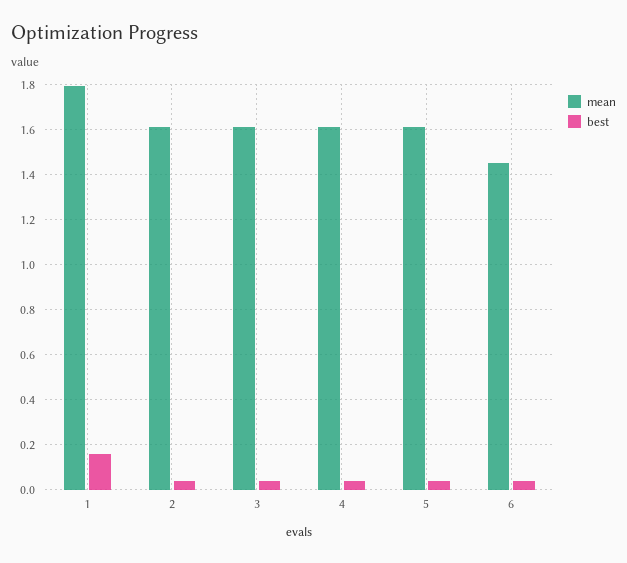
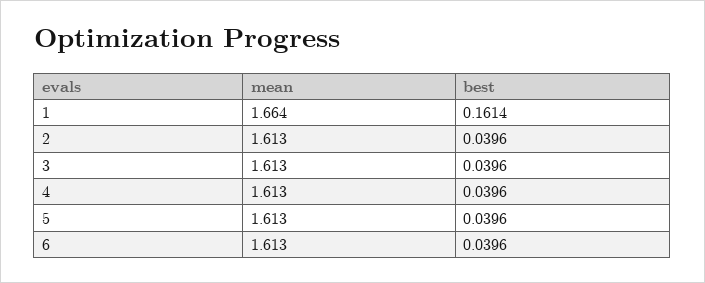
mean, 1: 1.8 -> 1.664
mean, 6: 1.45 -> 1.613

